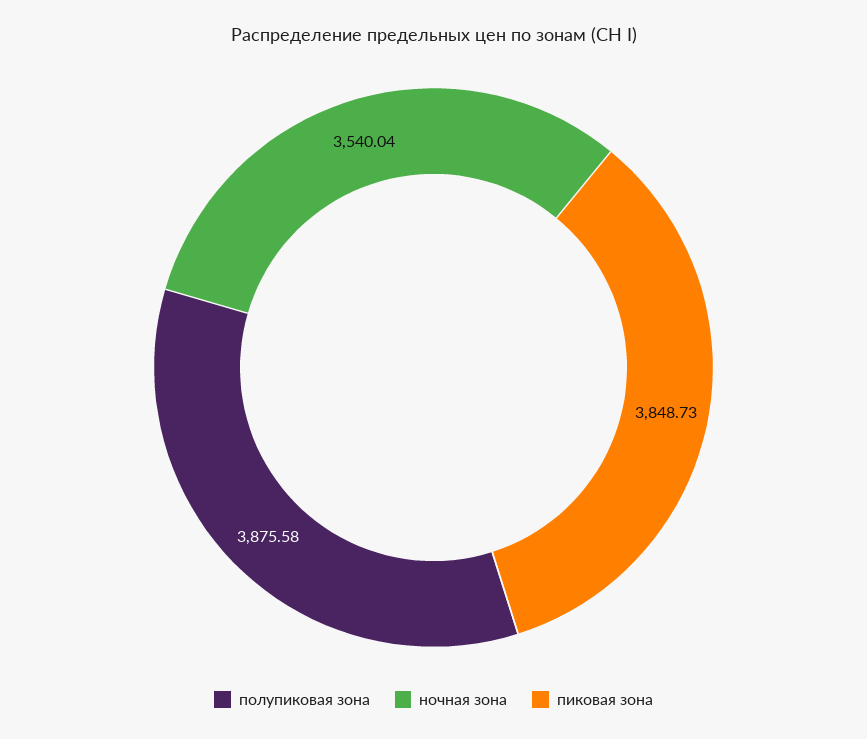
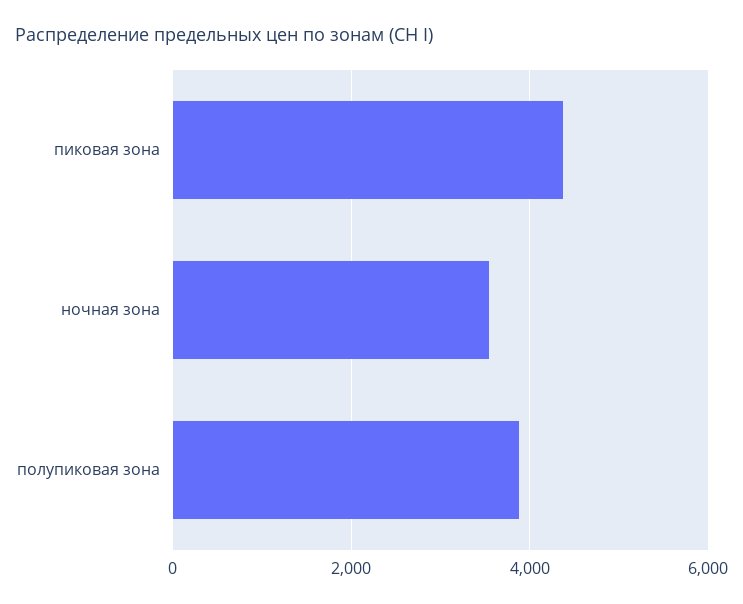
пиковая зона: 3848.73 -> 4400

